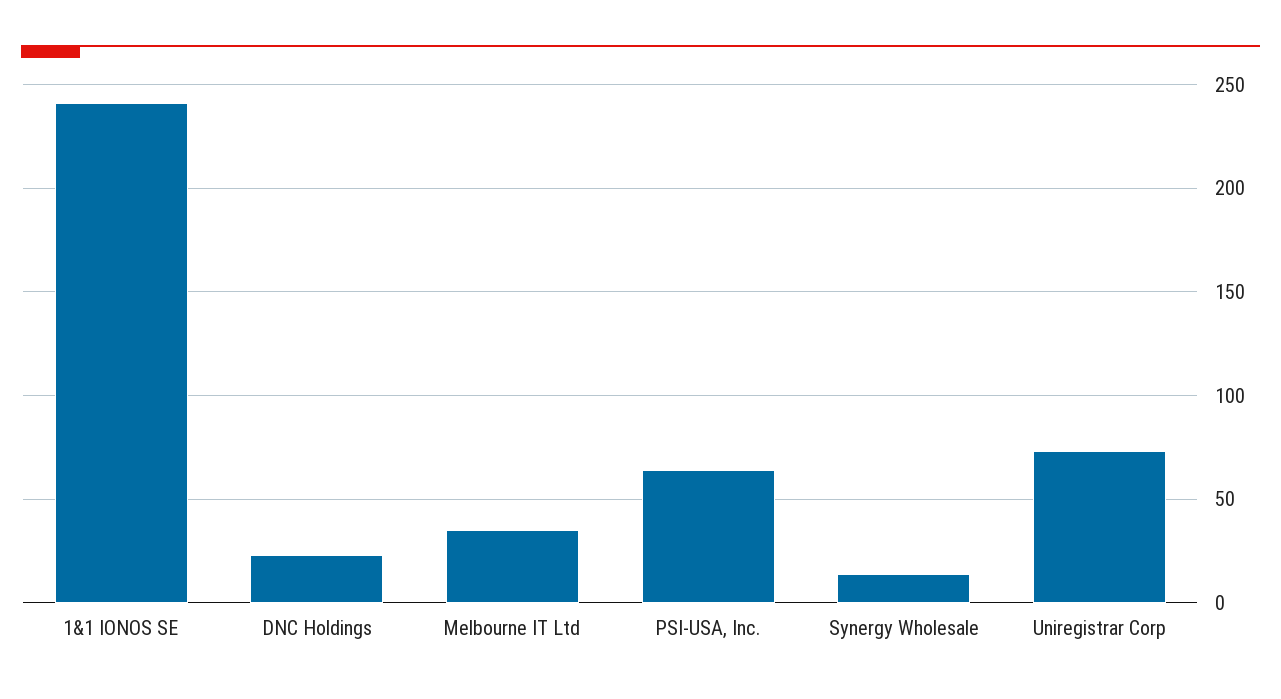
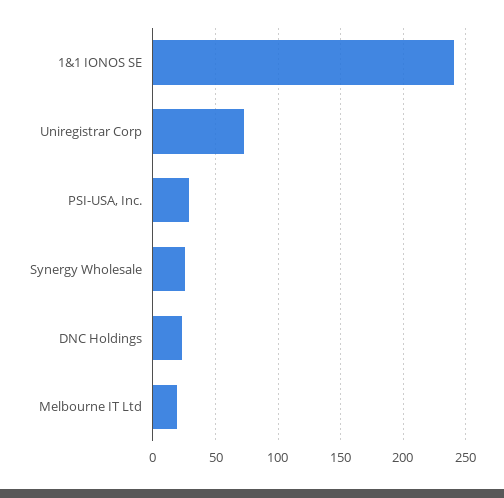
Melbourne IT Ltd: 35 -> 20
PSI-USA, Inc.: 65 -> 30
Synergy Wholesale: 15 -> 25

